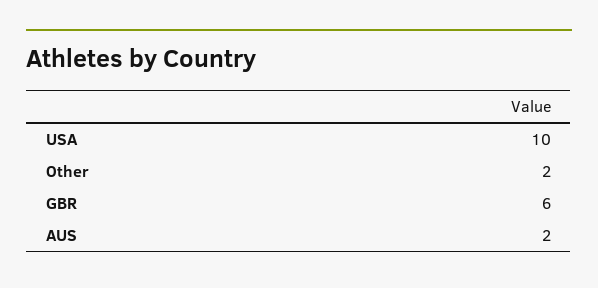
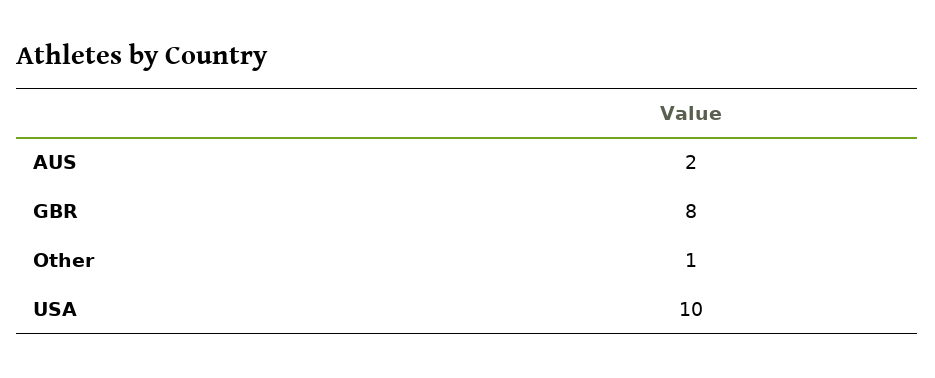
Other: 2 -> 1
GBR: 6 -> 8

